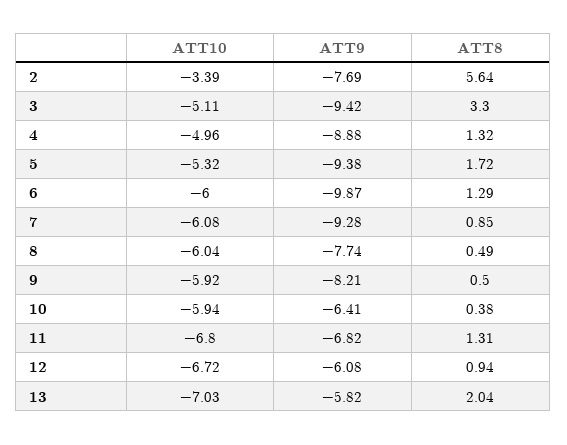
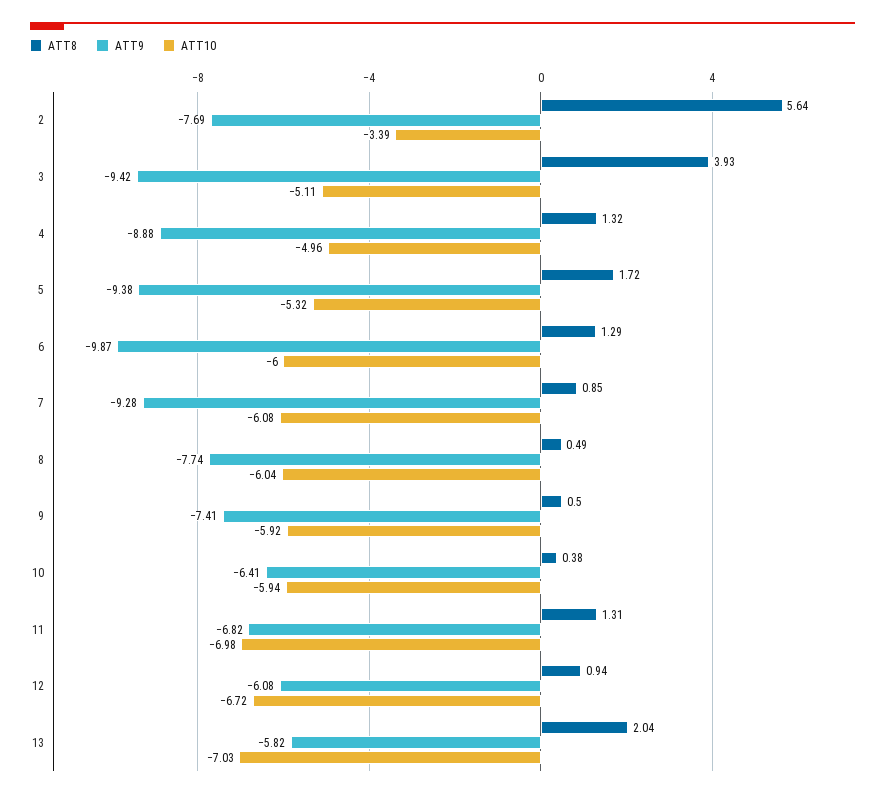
ATT8, 3: 3.3 -> 3.93
ATT9, 9: -8.21 -> -7.41
ATT10, 11: -6.8 -> -6.98

